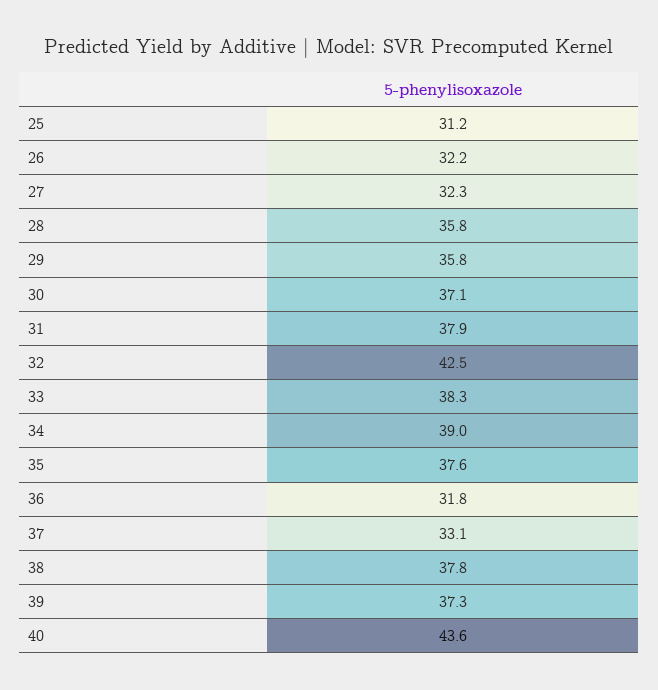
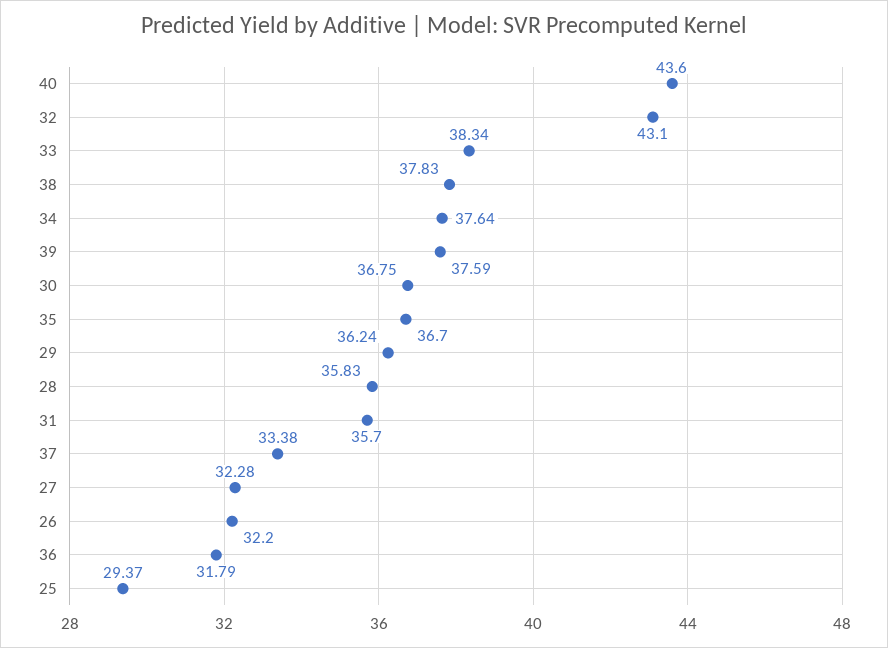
25: 31.2 -> 29.37
29: 35.8 -> 36.24
30: 37.1 -> 36.75
31: 37.9 -> 35.7
32: 42.5 -> 43.1
34: 39 -> 37.64
35: 37.6 -> 36.7
37: 33.1 -> 33.38
39: 37.3 -> 37.59

